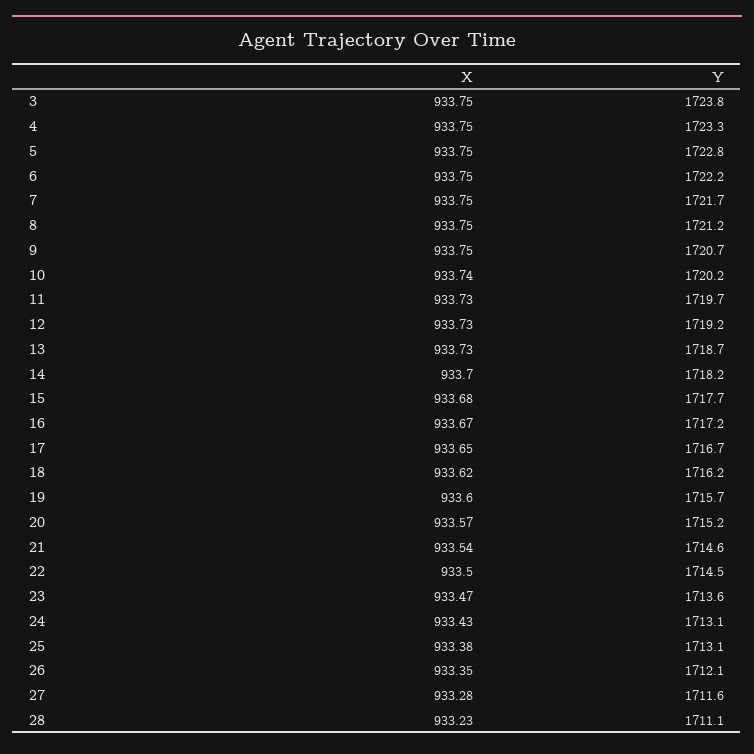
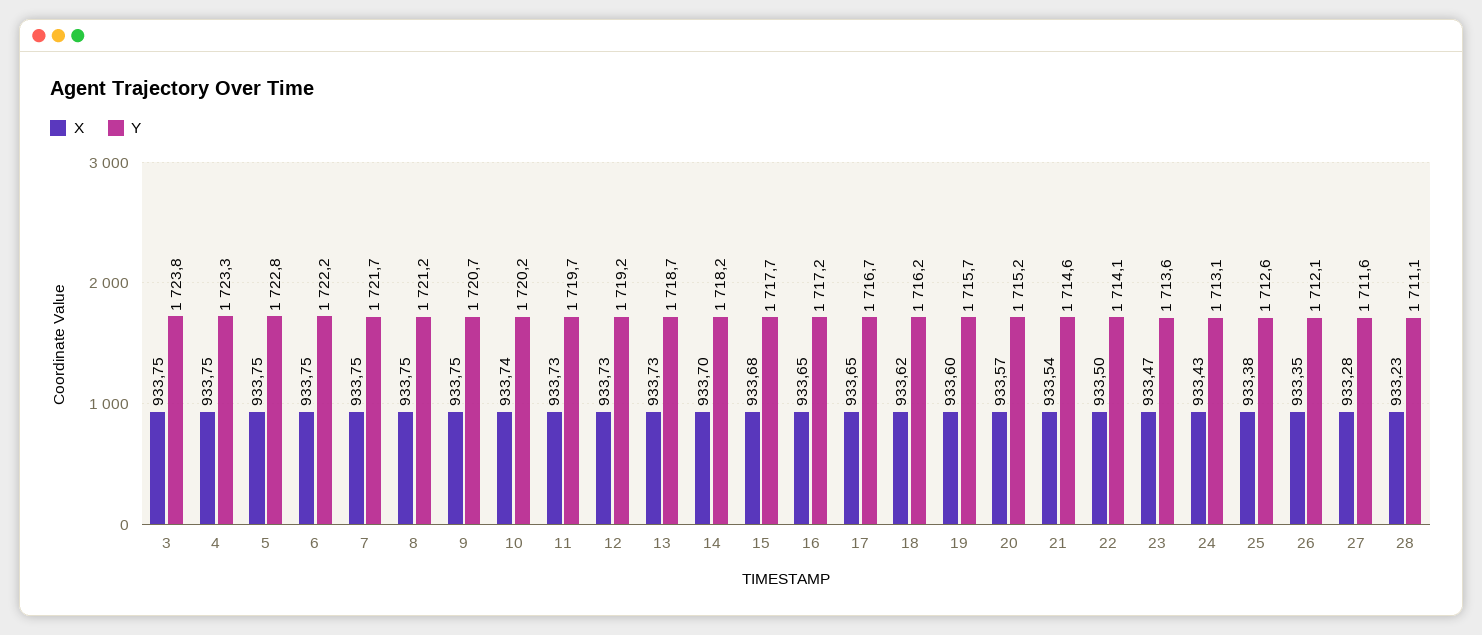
X, 16: 933.67 -> 933.65
Y, 22: 1714.5 -> 1714.1
Y, 25: 1713.1 -> 1712.6

